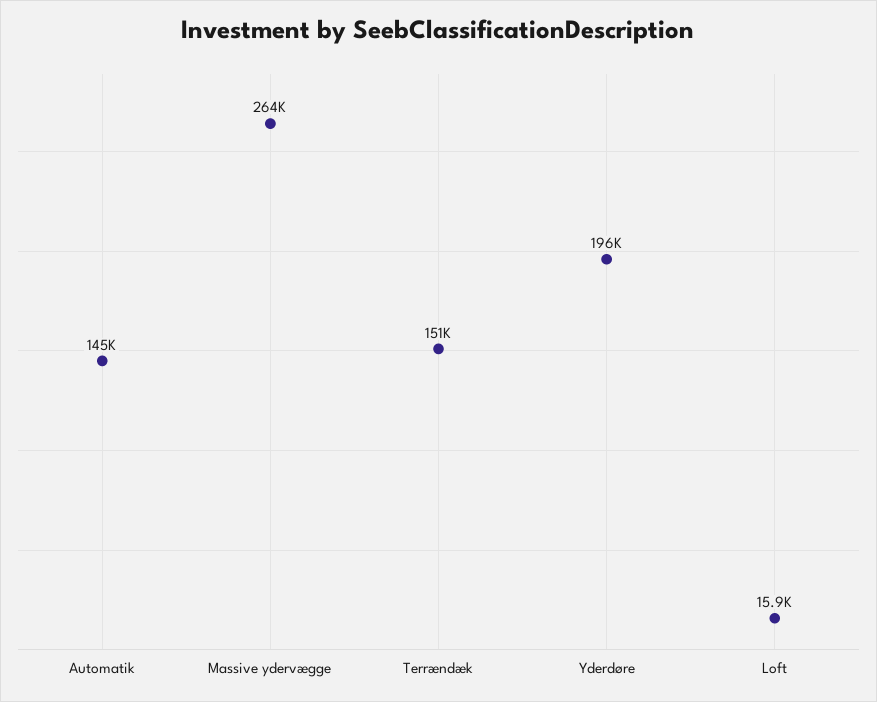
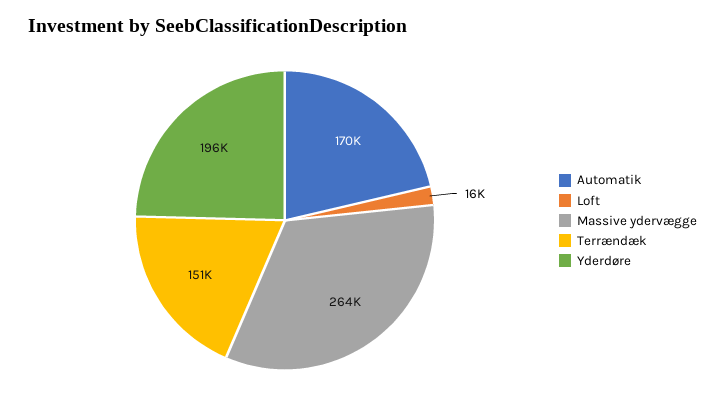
Automatik: 145000 -> 170000

